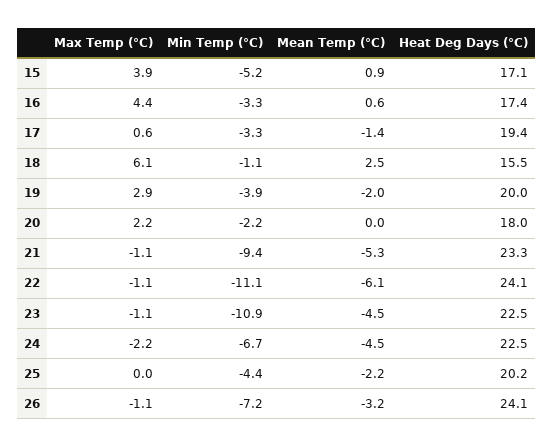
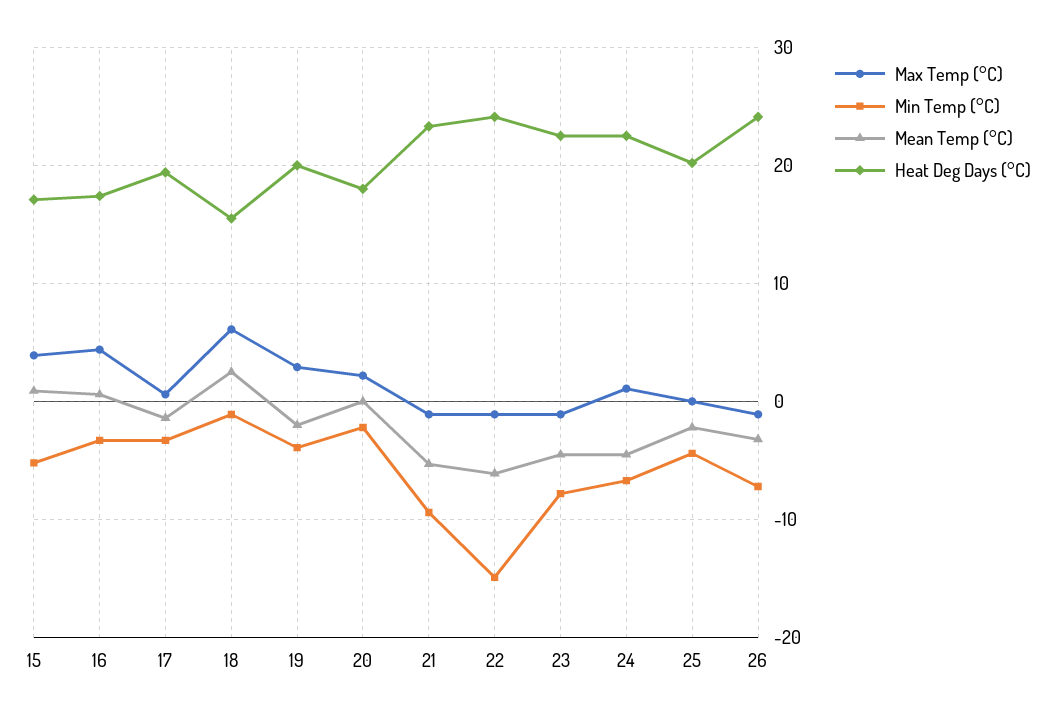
Min Temp (°C), 22: -11.1 -> -15
Min Temp (°C), 23: -10.9 -> -8
Max Temp (°C), 24: -2.2 -> 1

